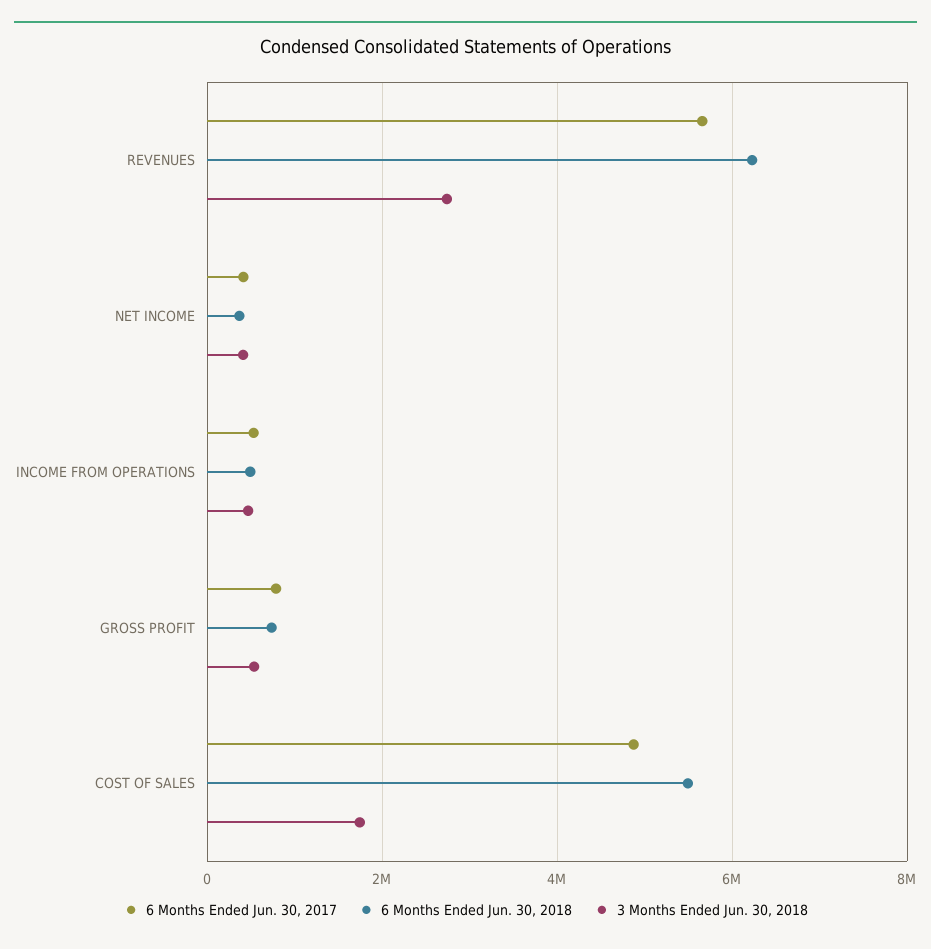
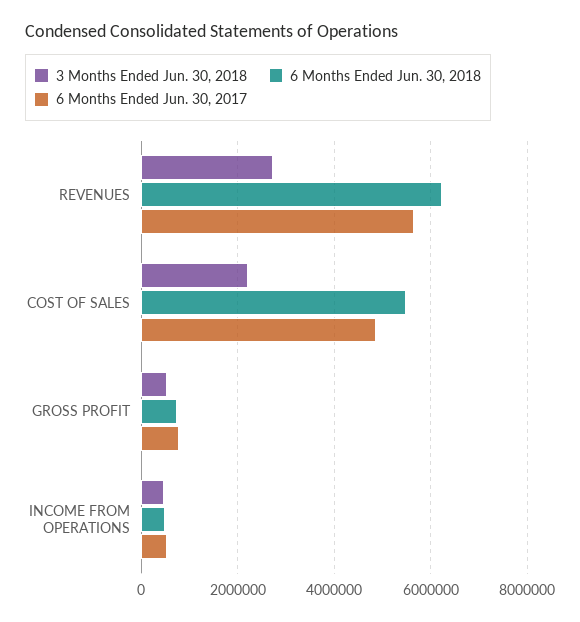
6 Months Ended Jun. 30, 2017, NET INCOME: 400000 -> none
6 Months Ended Jun. 30, 2018, NET INCOME: 400000 -> none
3 Months Ended Jun. 30, 2018, NET INCOME: 400000 -> none
3 Months Ended Jun. 30, 2018, COST OF SALES: 1800000 -> 2200000

